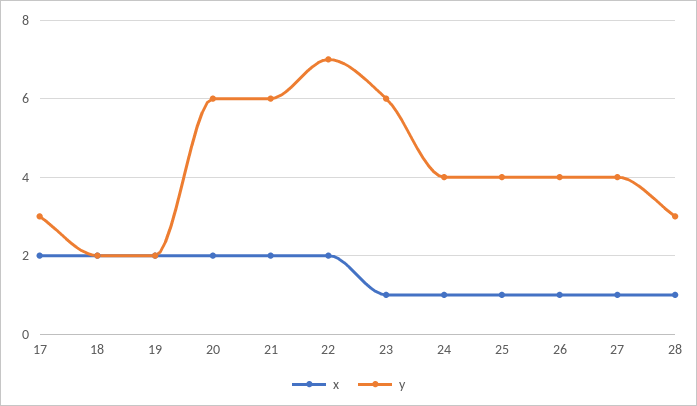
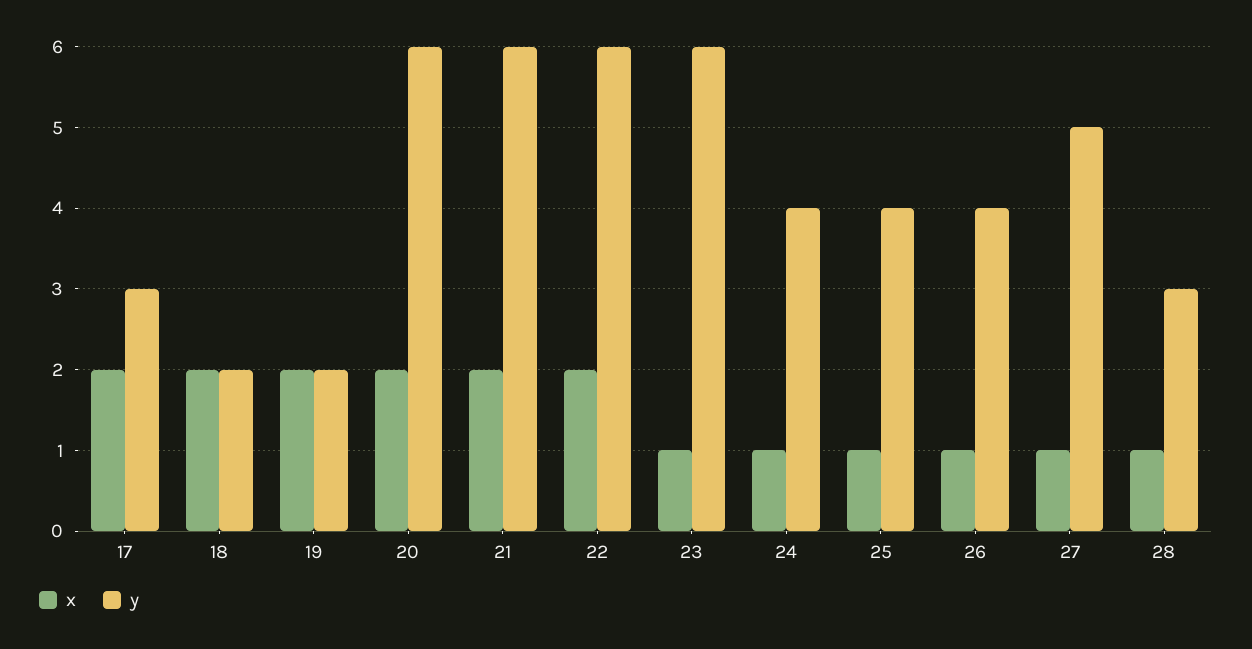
y, 22: 7 -> 6
y, 27: 4 -> 5

